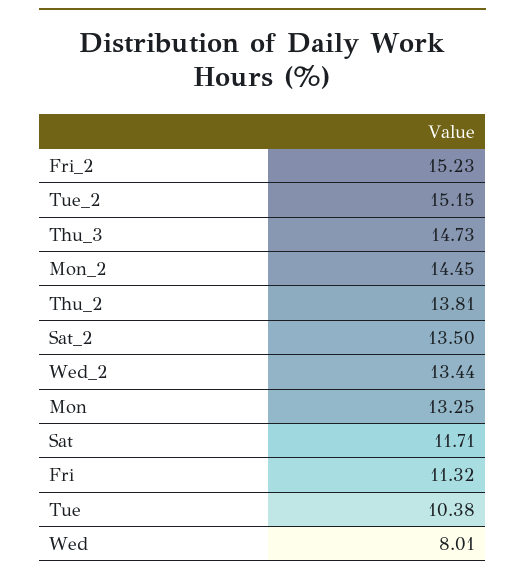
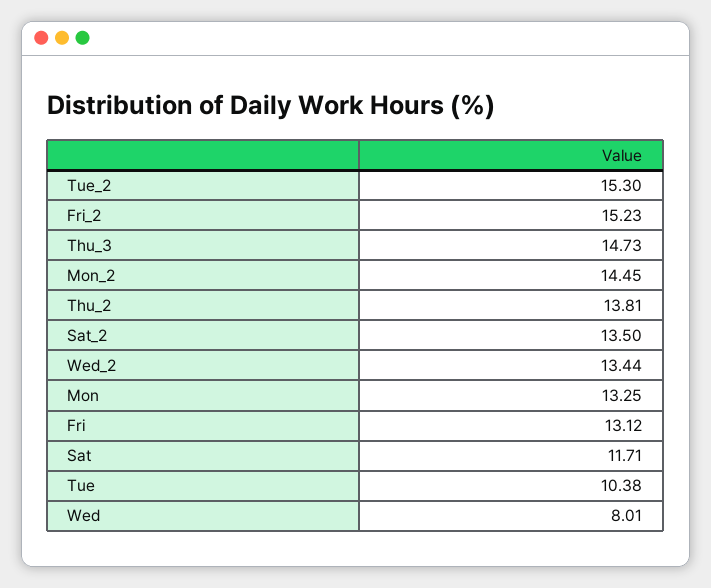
Tue_2: 15.15 -> 15.3
Fri: 11.32 -> 13.12

